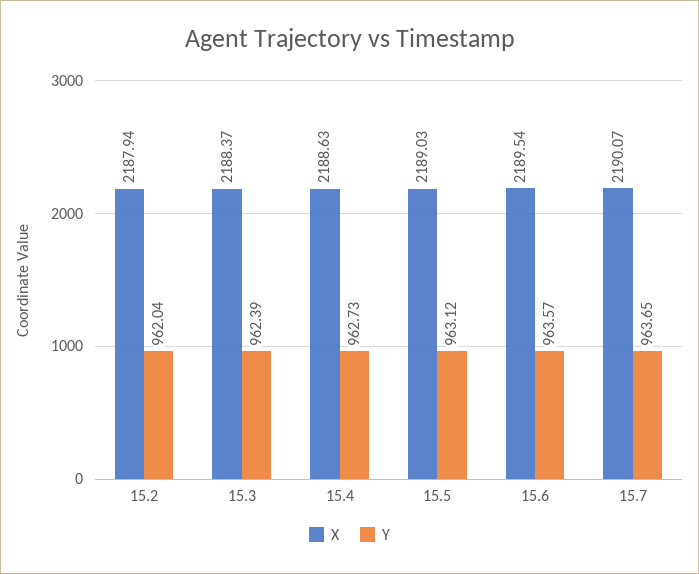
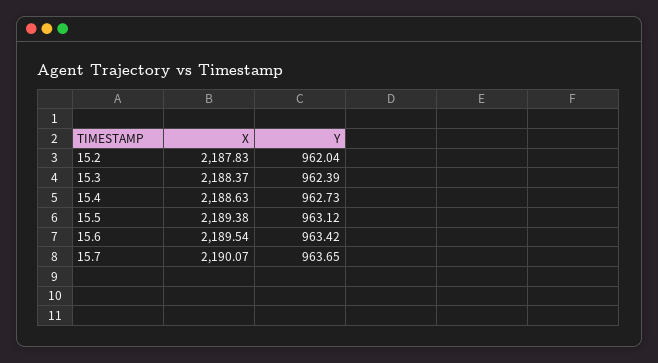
X, 15.2: 2187.94 -> 2187.83
X, 15.5: 2189.03 -> 2189.38
Y, 15.6: 963.57 -> 963.42

